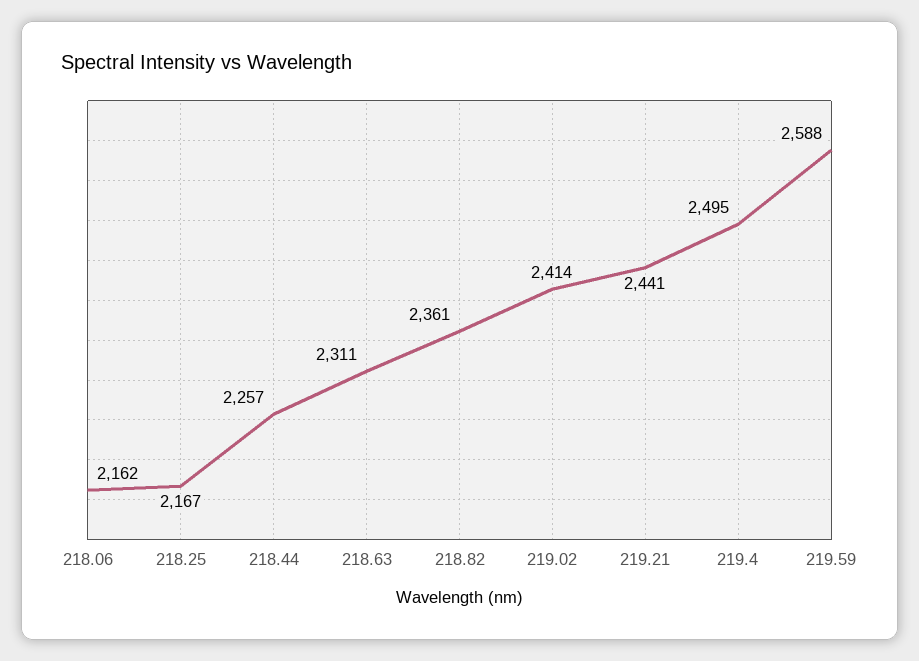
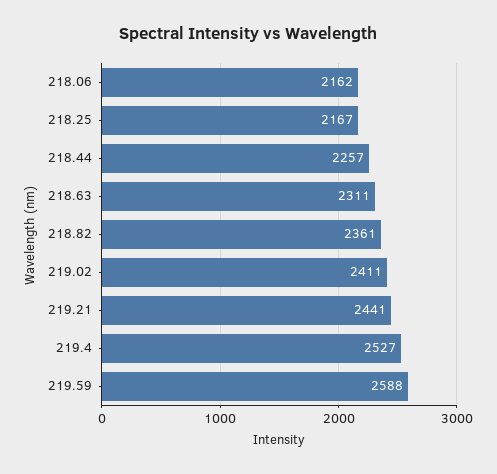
219.02: 2414 -> 2411
219.4: 2495 -> 2527

